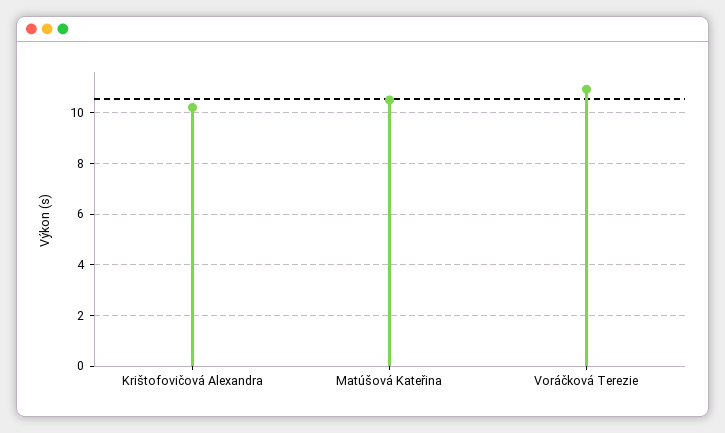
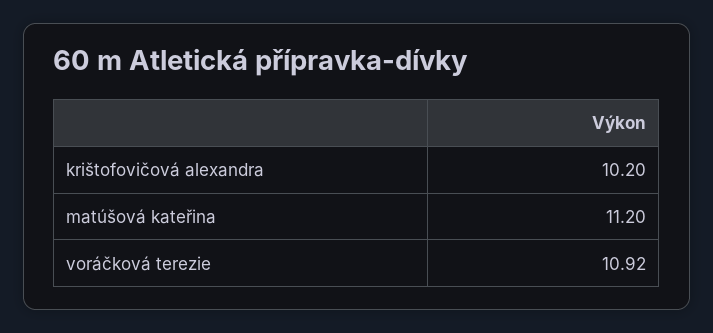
Matúšová Kateřina: 10.5 -> 11.2

